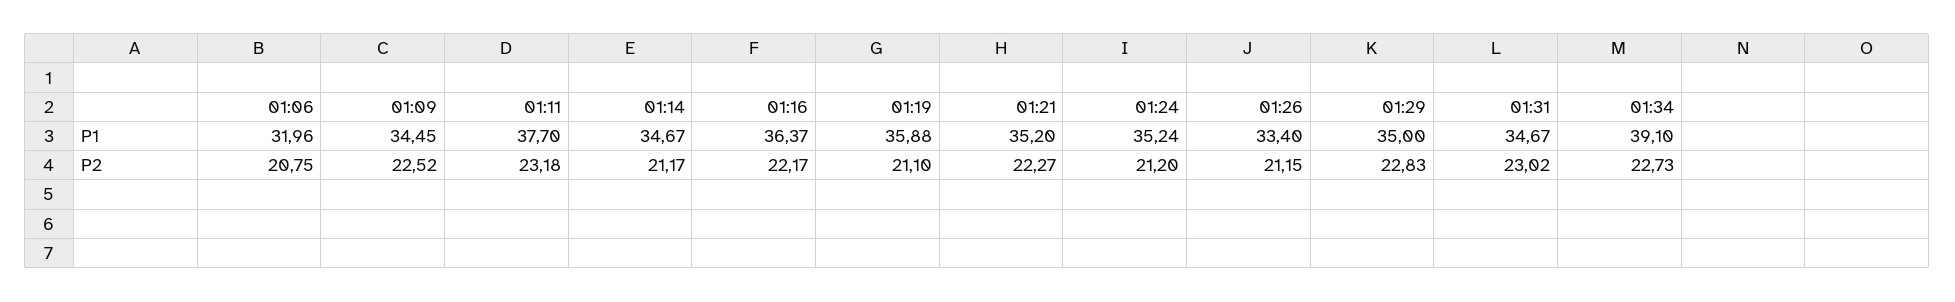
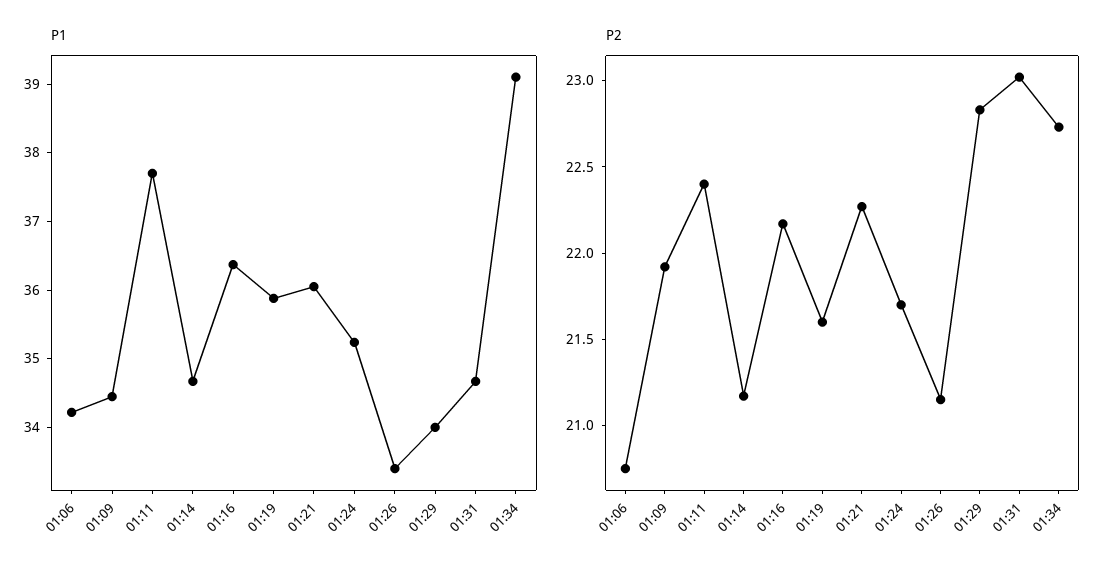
P1, 01:06: 31.96 -> 34.2
P1, 01:21: 35.2 -> 36
P1, 01:29: 35 -> 34
P2, 01:09: 22.52 -> 21.9
P2, 01:11: 23.18 -> 22.4
P2, 01:19: 21.1 -> 21.6
P2, 01:24: 21.2 -> 21.7

